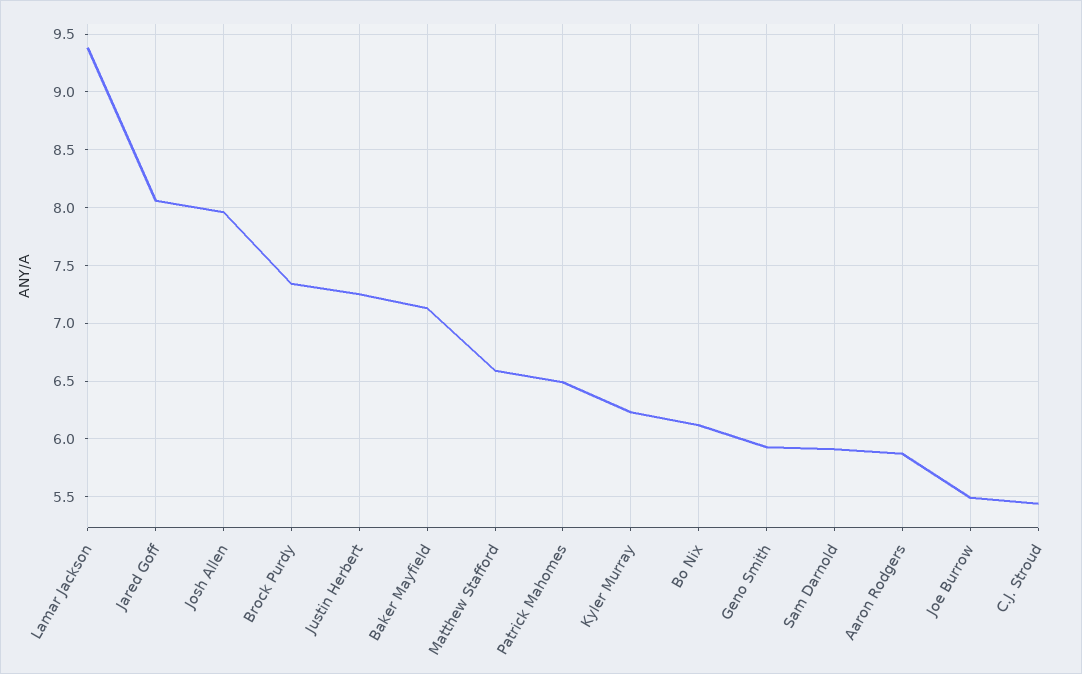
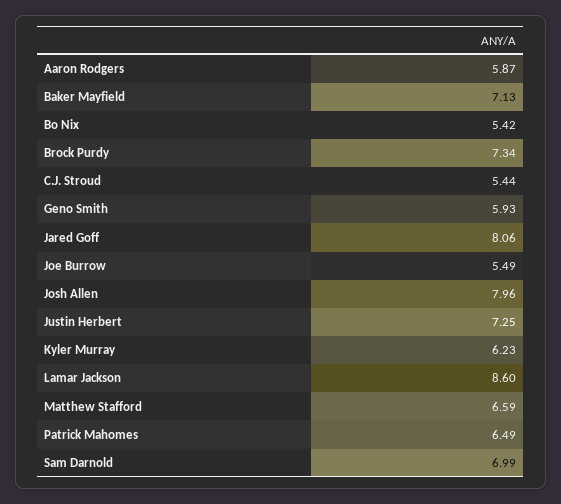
Lamar Jackson: 9.4 -> 8.6
Bo Nix: 6.1 -> 5.42
Sam Darnold: 5.9 -> 6.99

